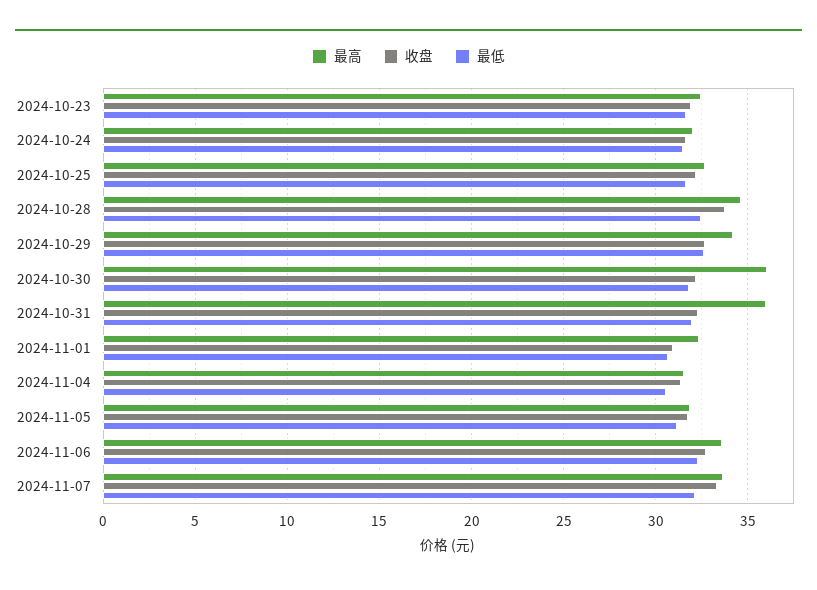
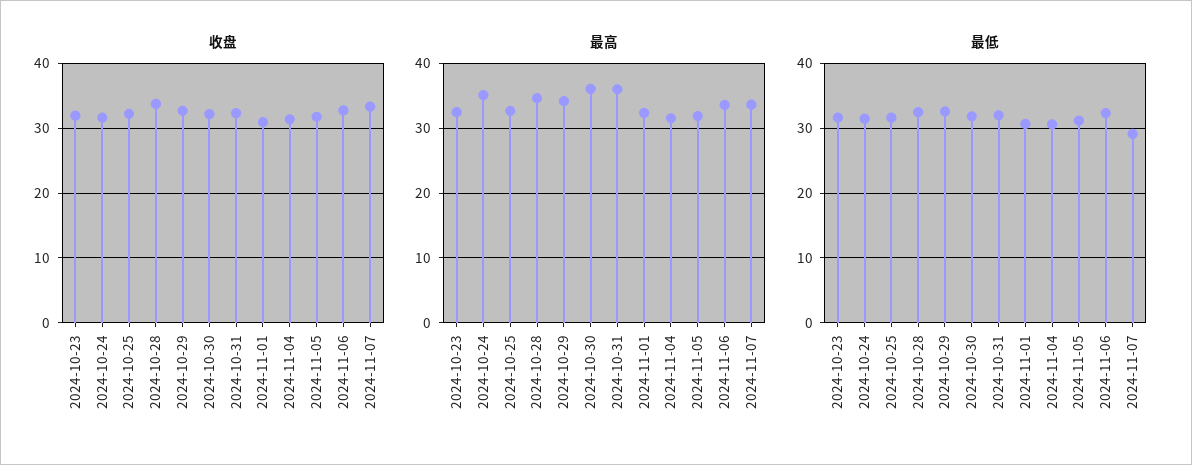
最高, 2024-10-24: 32 -> 35
最低, 2024-11-07: 32 -> 29

